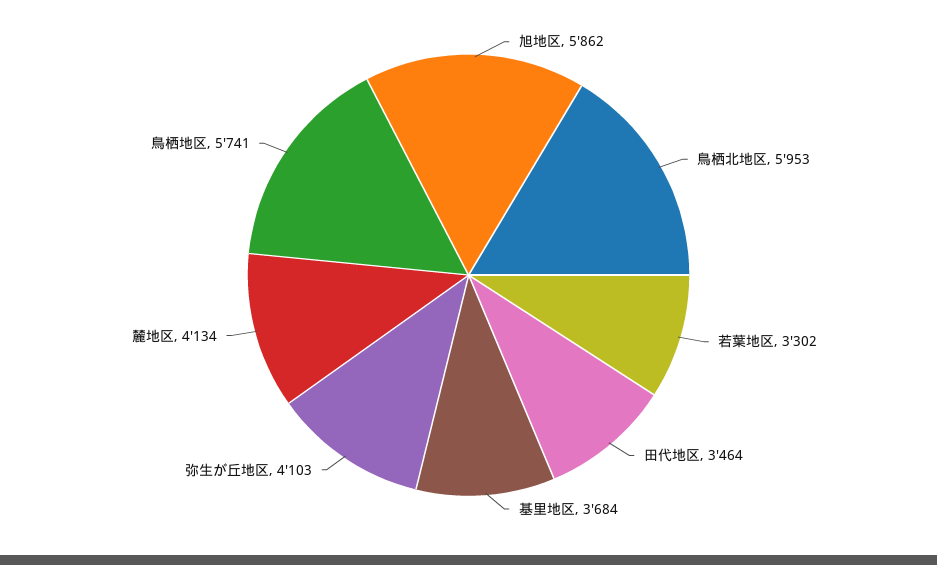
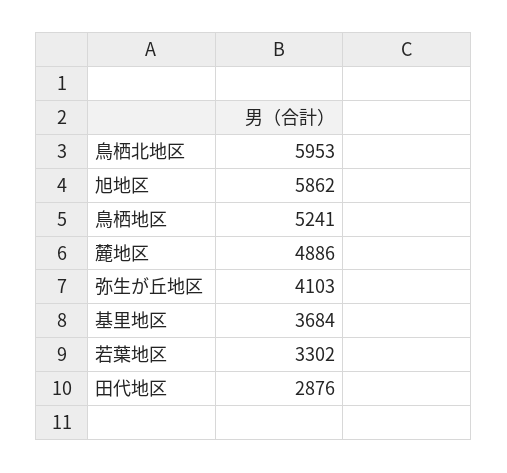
田代地区: 3464 -> 2876
麓地区: 4134 -> 4886
鳥栖地区: 5741 -> 5241

